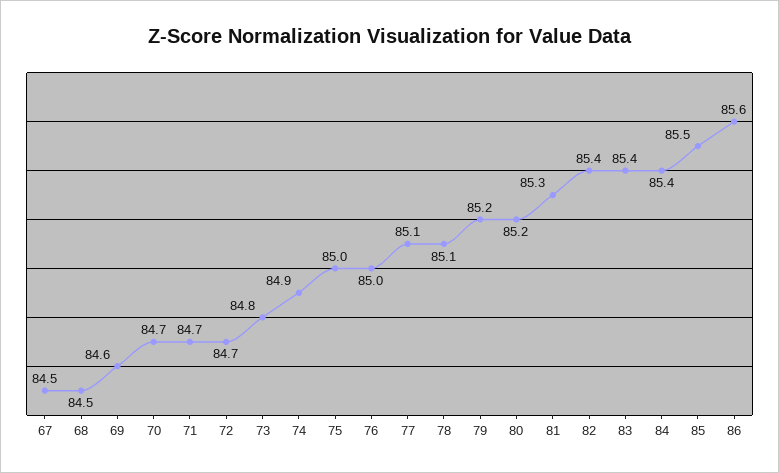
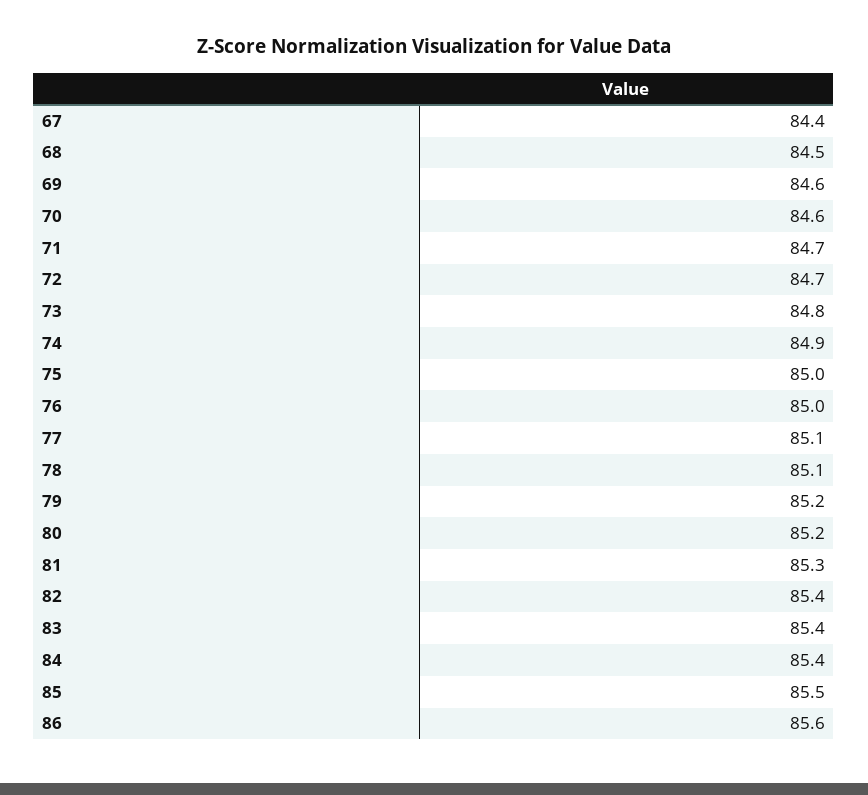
67: 84.5 -> 84.4
70: 84.7 -> 84.6

